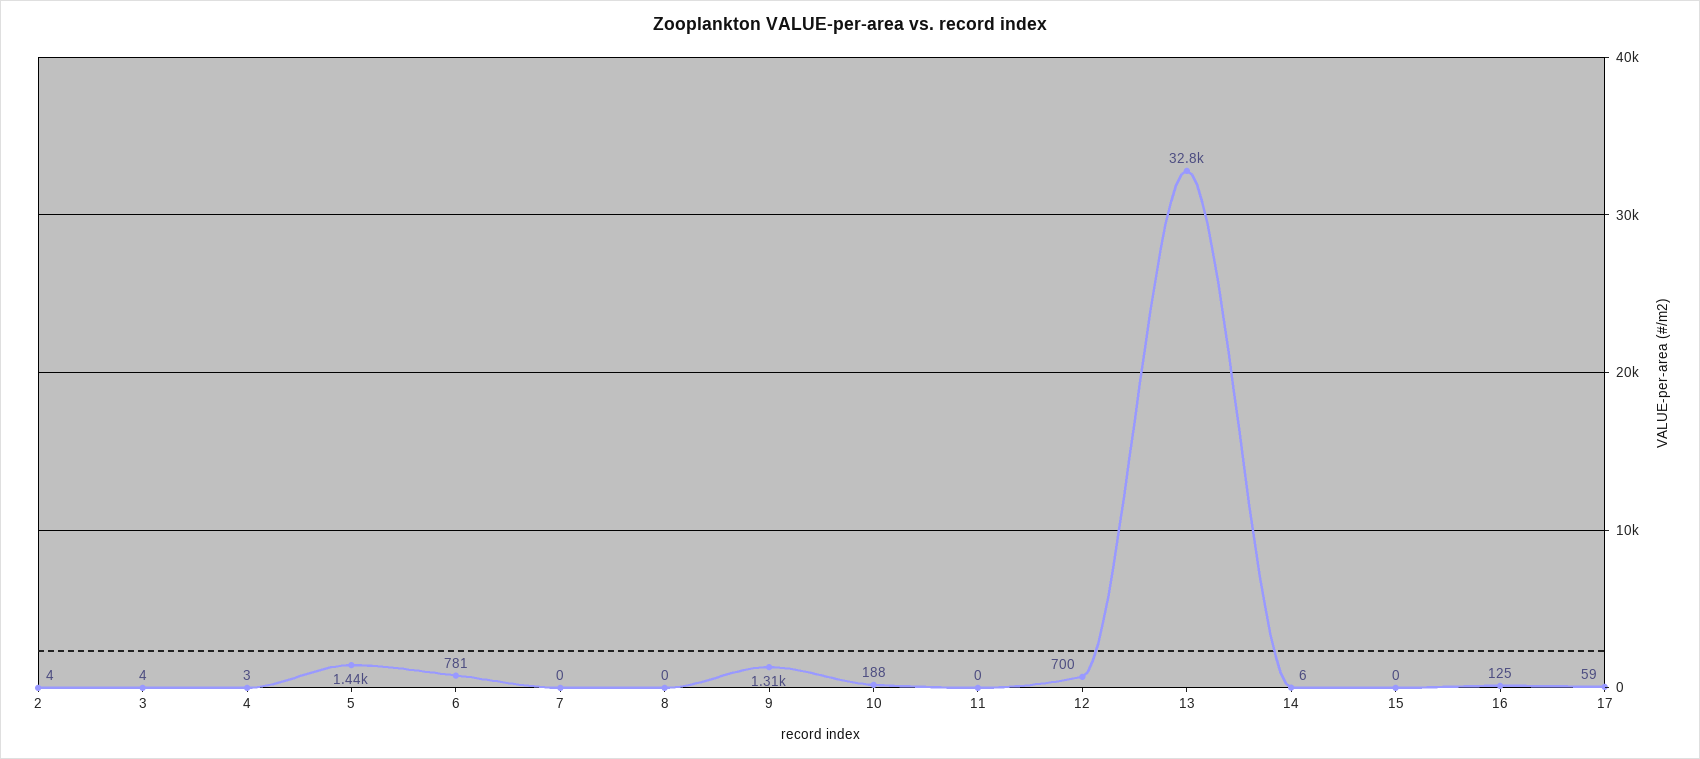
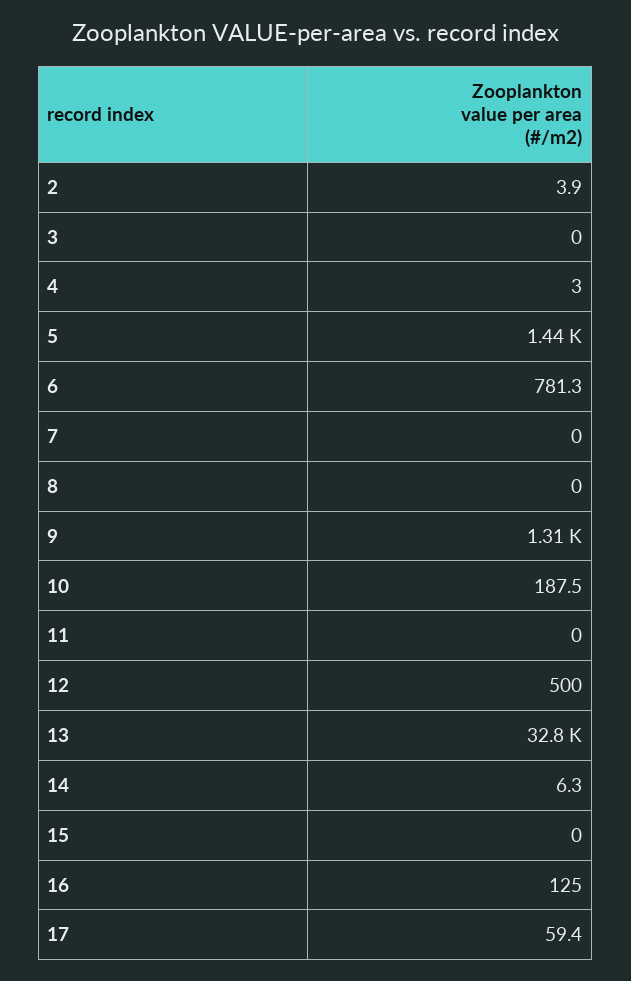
3: 4 -> 0
12: 700 -> 500

